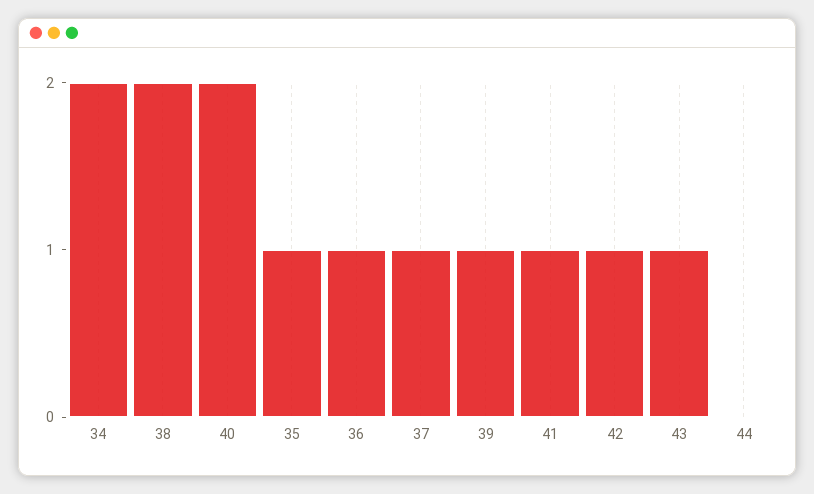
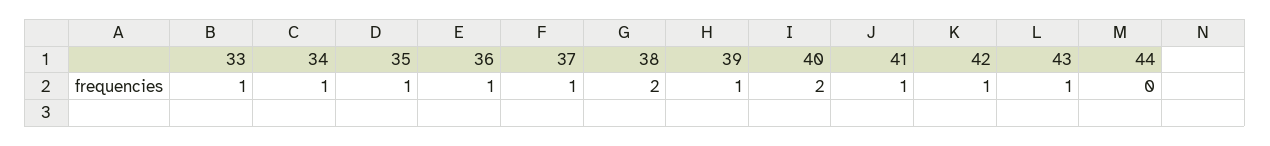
34: 2 -> 1
33: none -> 1

